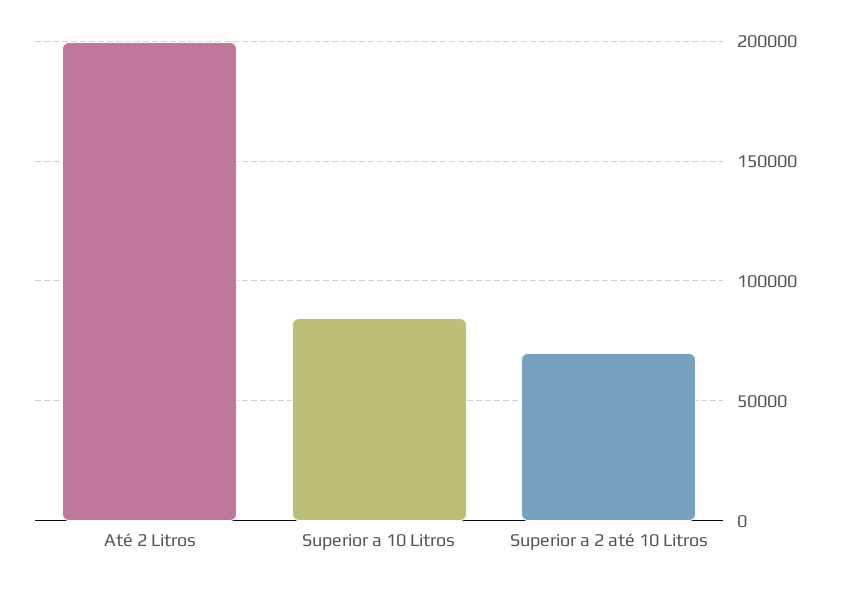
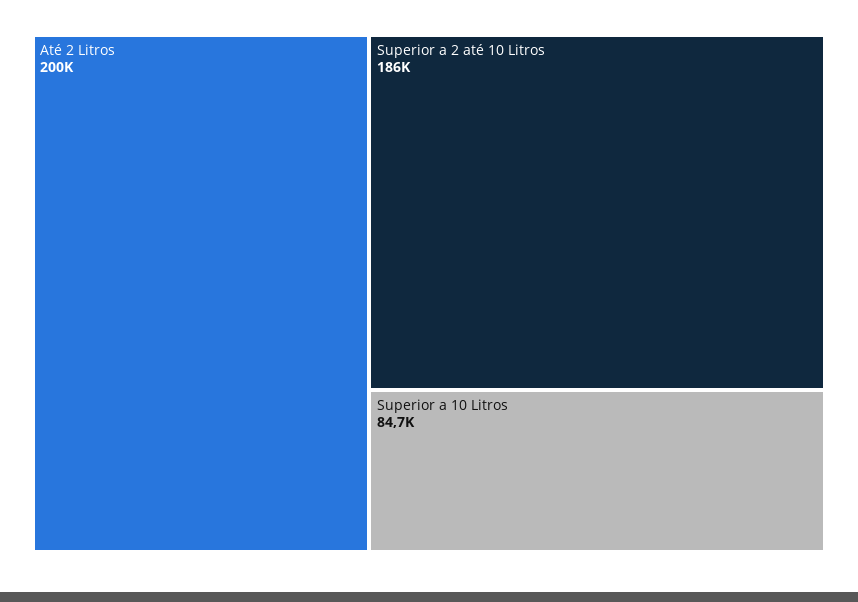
Superior a 2 até 10 Litros: 70000 -> 186000

